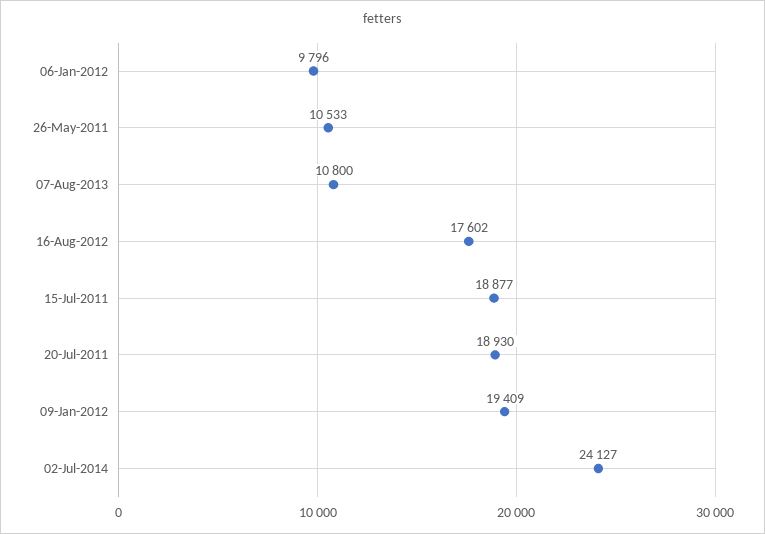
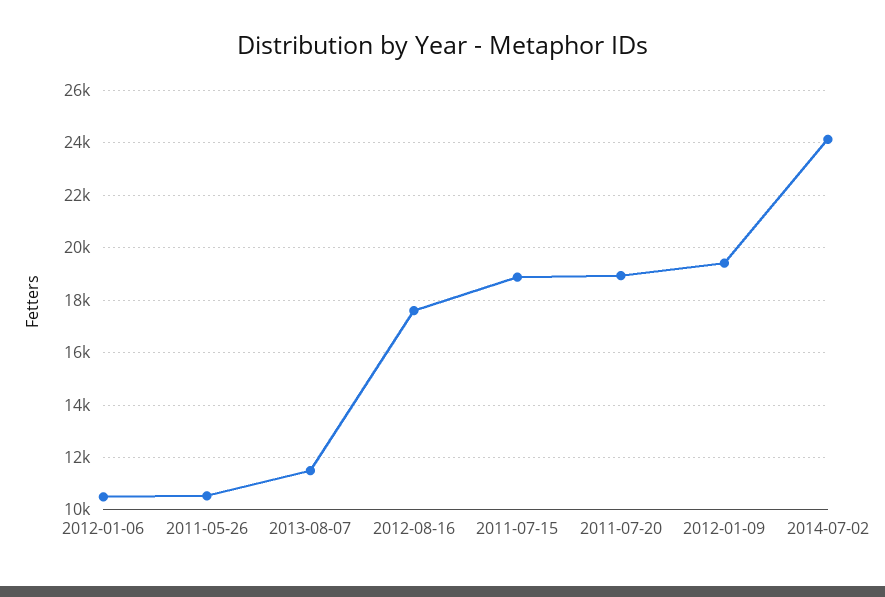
06-Jan-2012: 9796 -> 10500
07-Aug-2013: 10800 -> 11500

